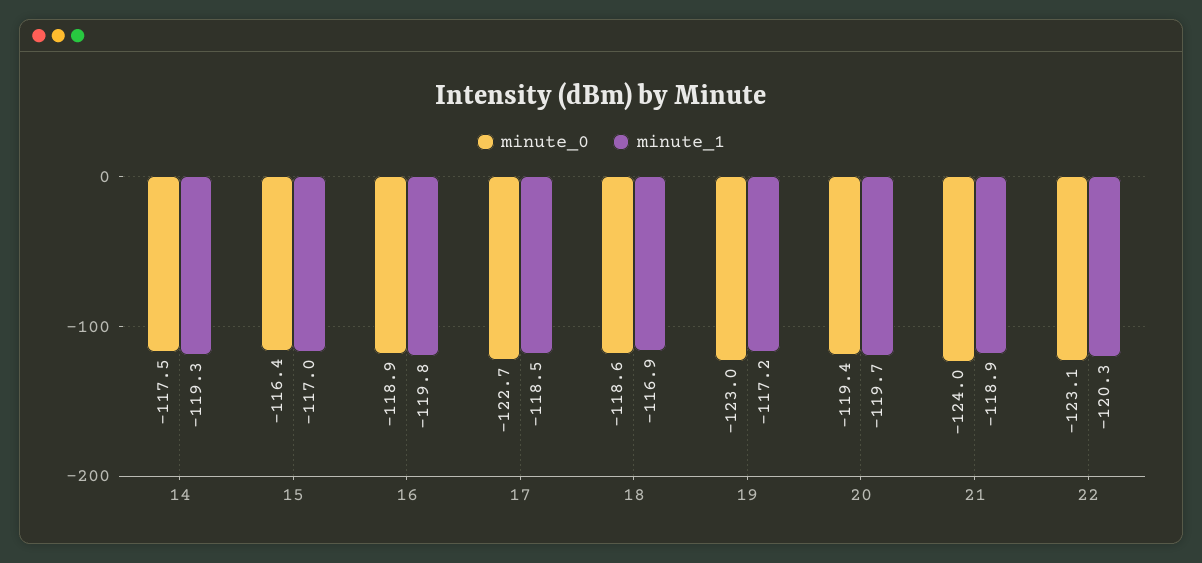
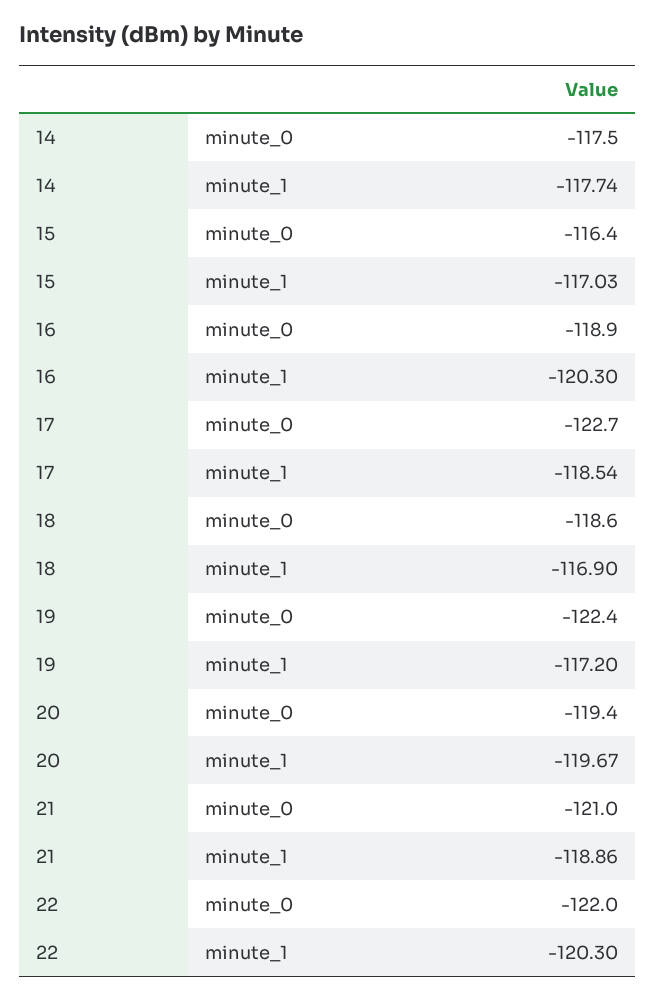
minute_1, 14: -119.3 -> -117.74
minute_1, 16: -119.8 -> -120.3
minute_0, 19: -123 -> -122.4
minute_0, 21: -124 -> -121
minute_0, 22: -123.1 -> -122

